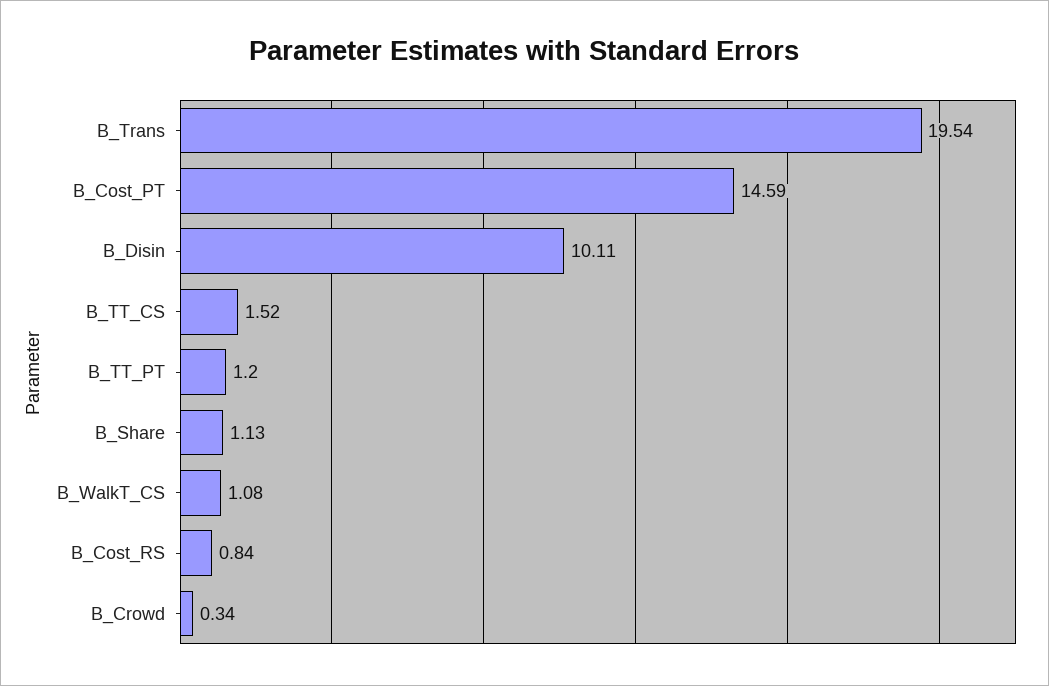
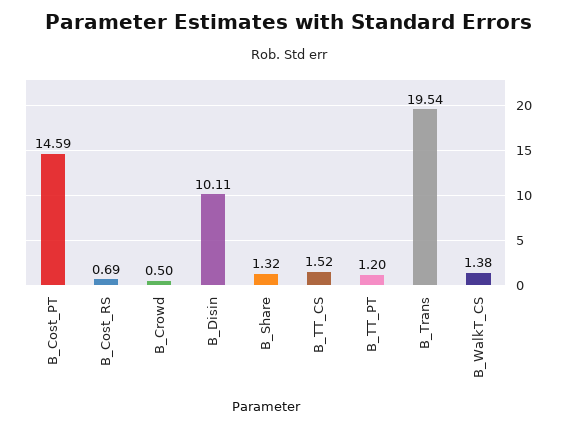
B_Share: 1.13 -> 1.32
B_WalkT_CS: 1.08 -> 1.38
B_Cost_RS: 0.84 -> 0.69
B_Crowd: 0.34 -> 0.5

